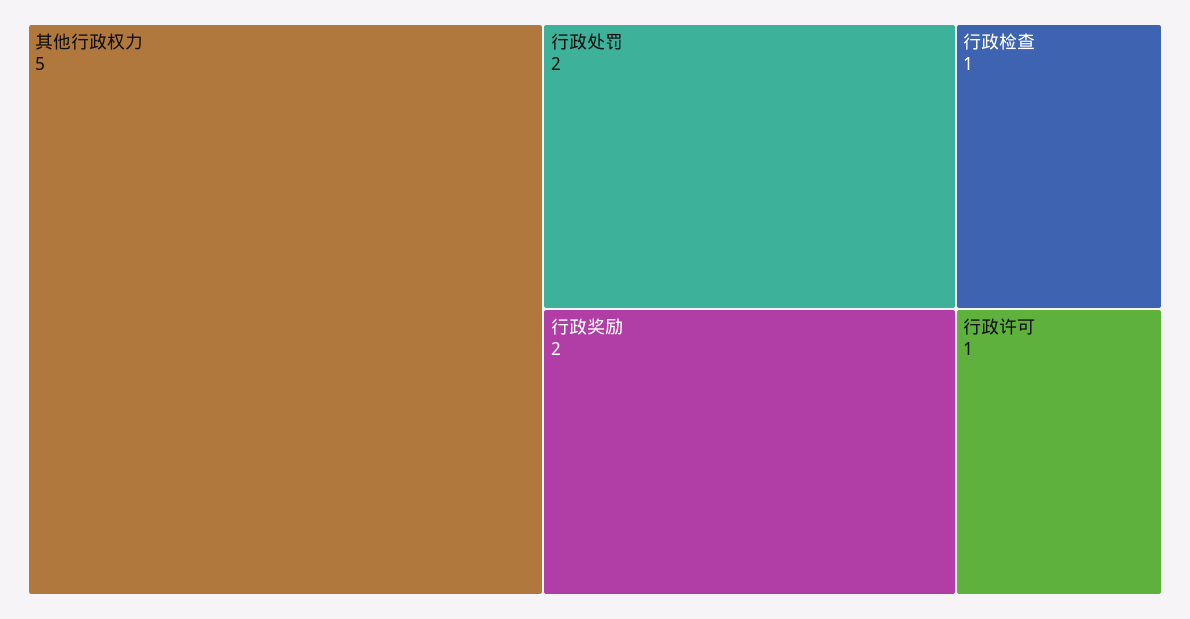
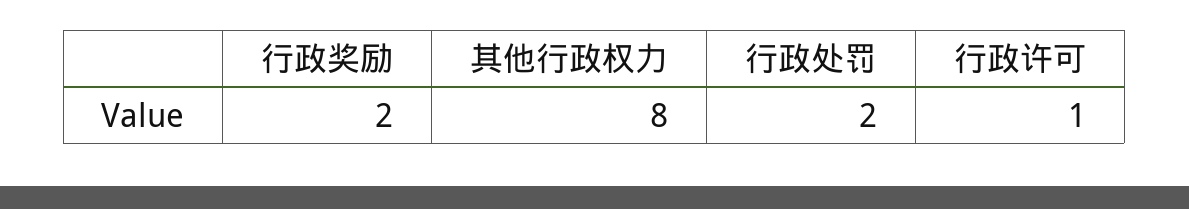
其他行政权力: 5 -> 8
行政检查: 1 -> none

